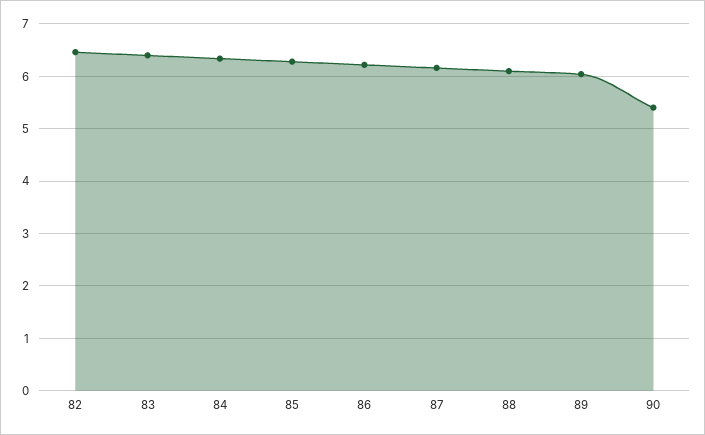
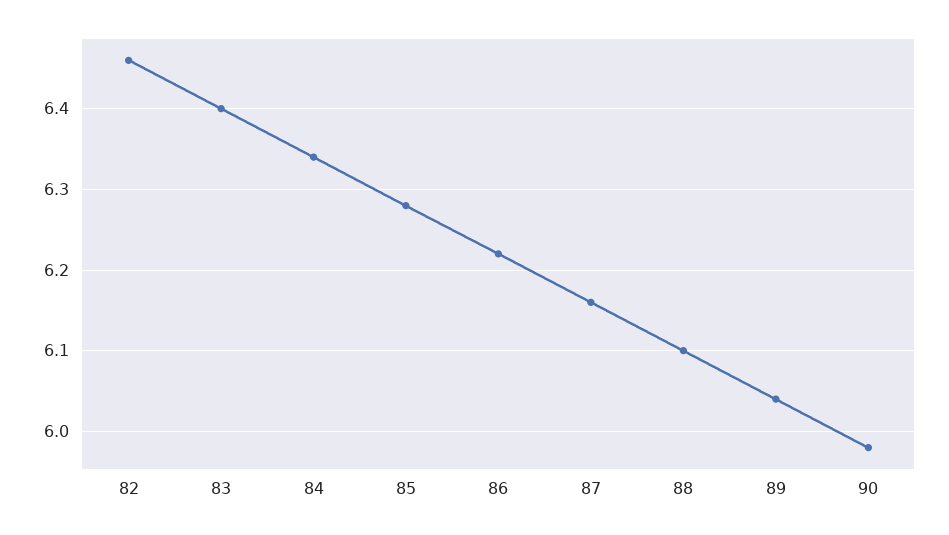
90: 5.4 -> 5.98

